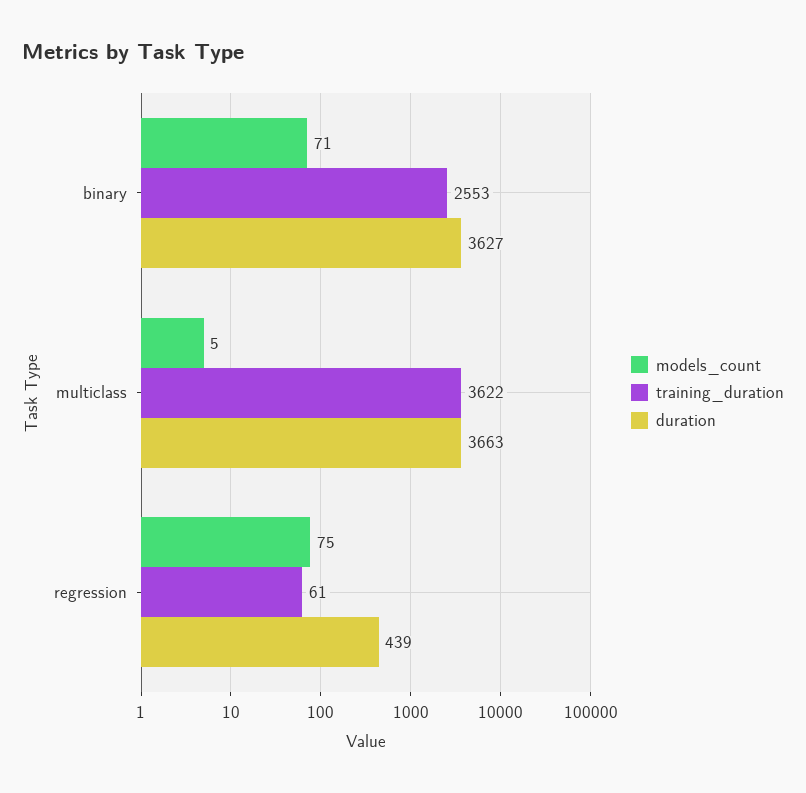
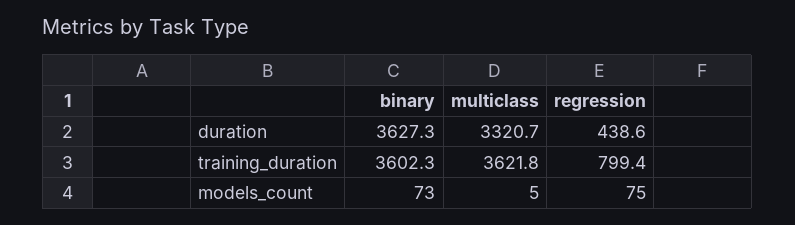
models_count, binary: 71 -> 73
training_duration, binary: 2553 -> 3602.3
duration, multiclass: 3663 -> 3320.7
training_duration, regression: 61 -> 799.4

